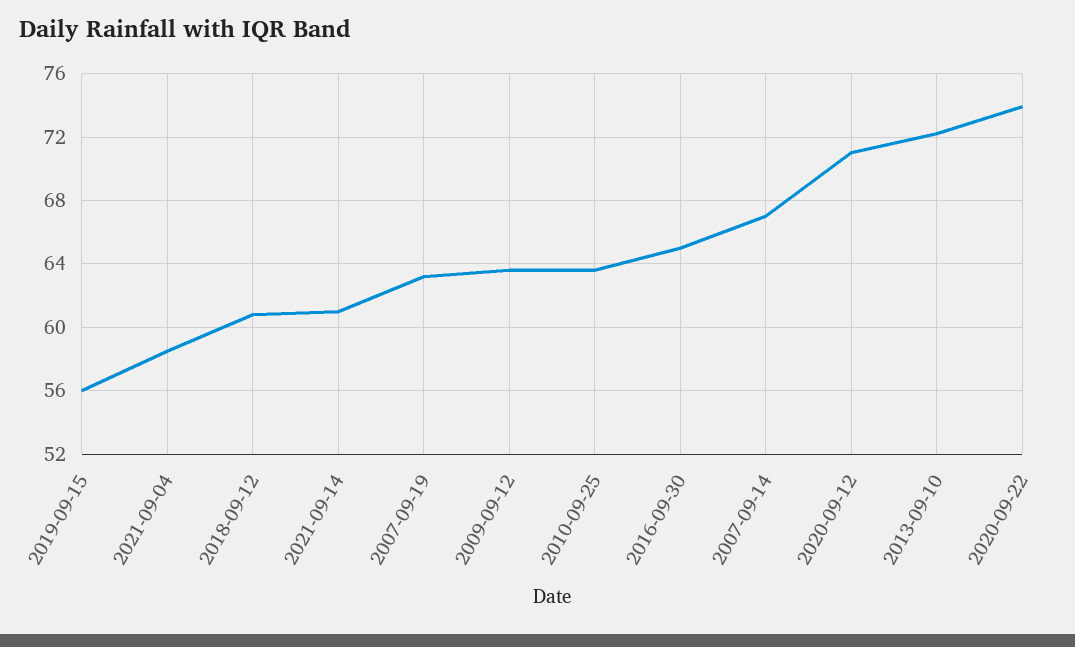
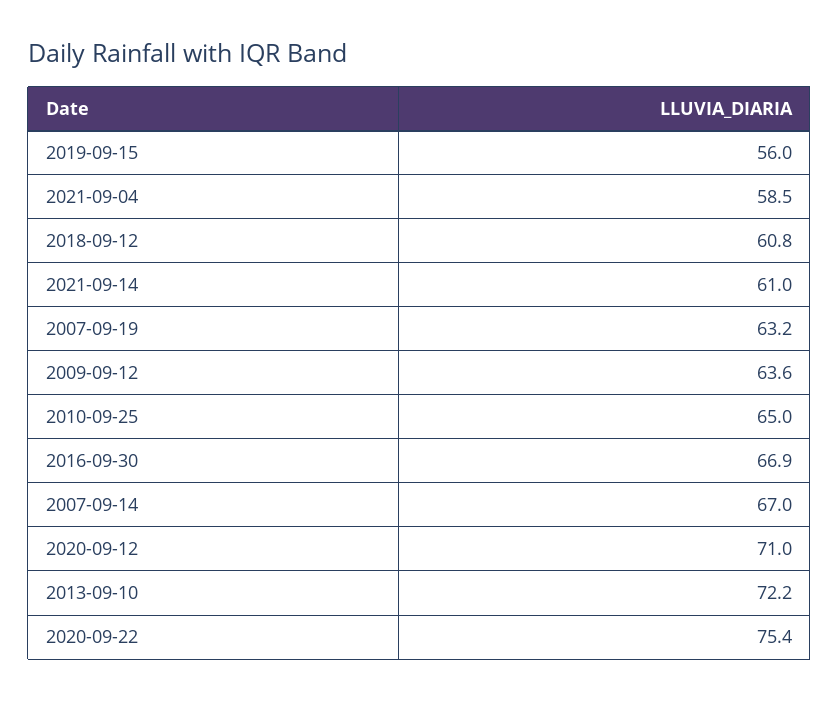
2010-09-25: 63.5 -> 65
2016-09-30: 65 -> 66.9
2020-09-22: 74 -> 75.4

